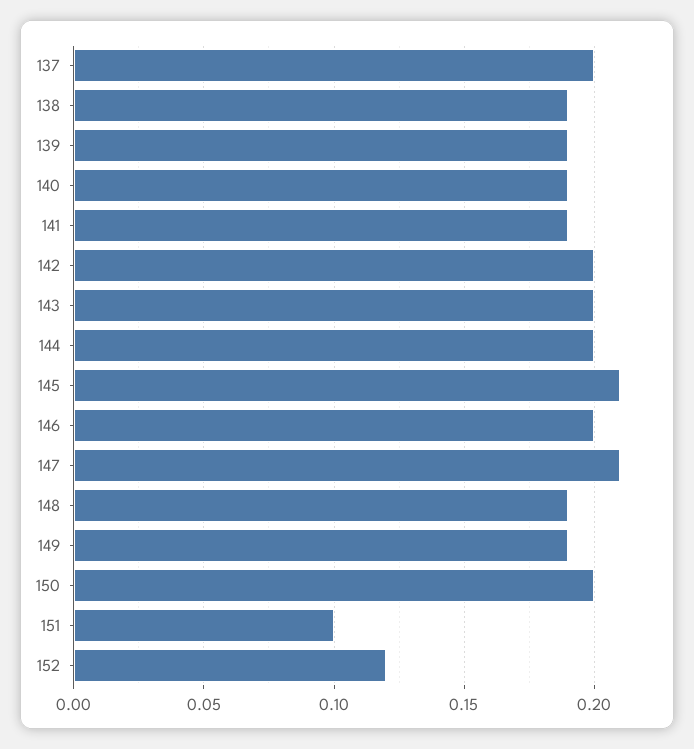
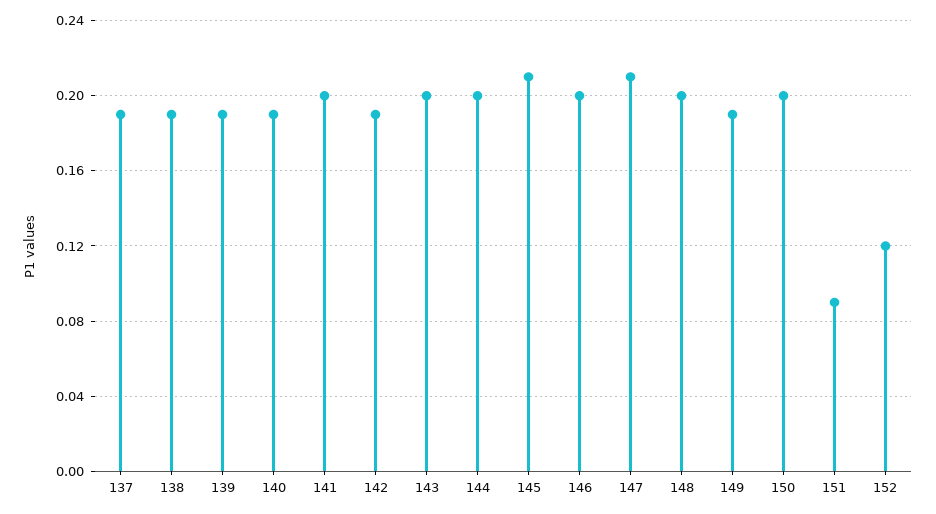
137: 0.2 -> 0.19
141: 0.19 -> 0.2
142: 0.2 -> 0.19
148: 0.19 -> 0.2
151: 0.1 -> 0.09

